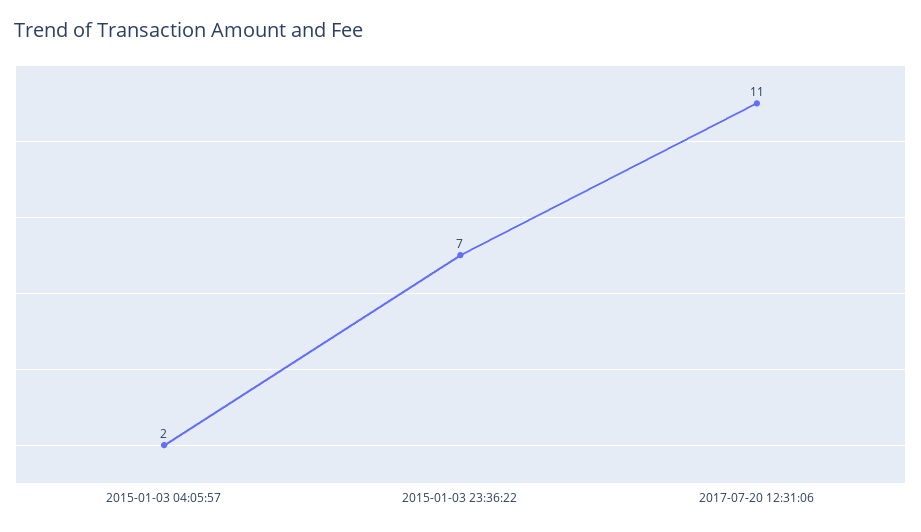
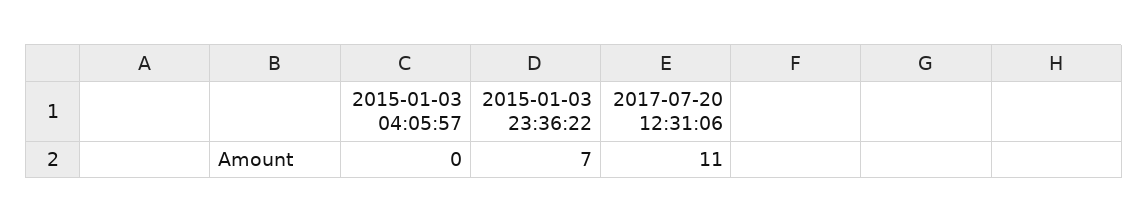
2015-01-03 04:05:57: 2 -> 0

